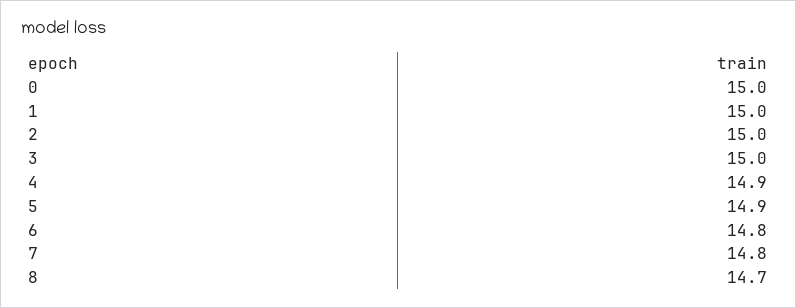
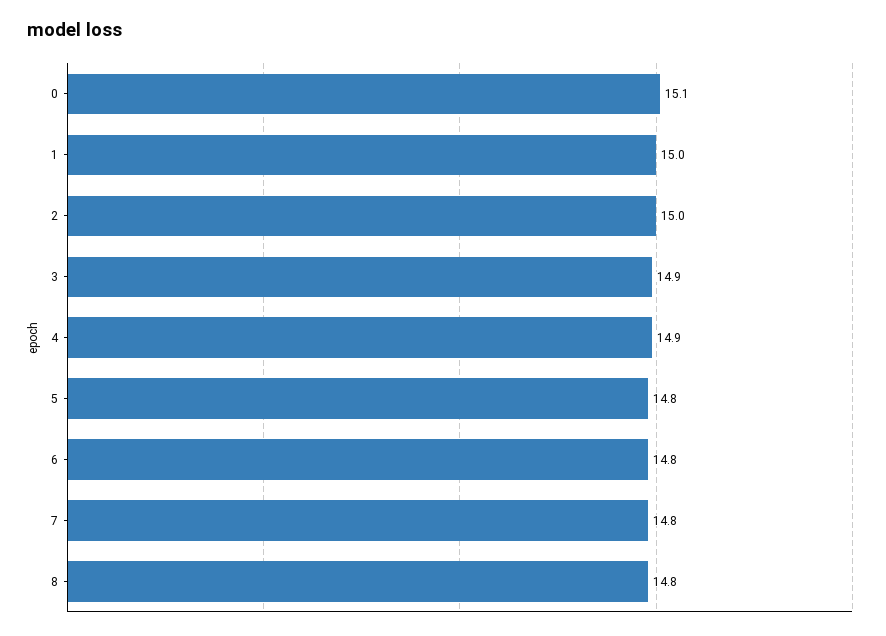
0: 15 -> 15.1
3: 15 -> 14.9
5: 14.9 -> 14.8
8: 14.7 -> 14.8

